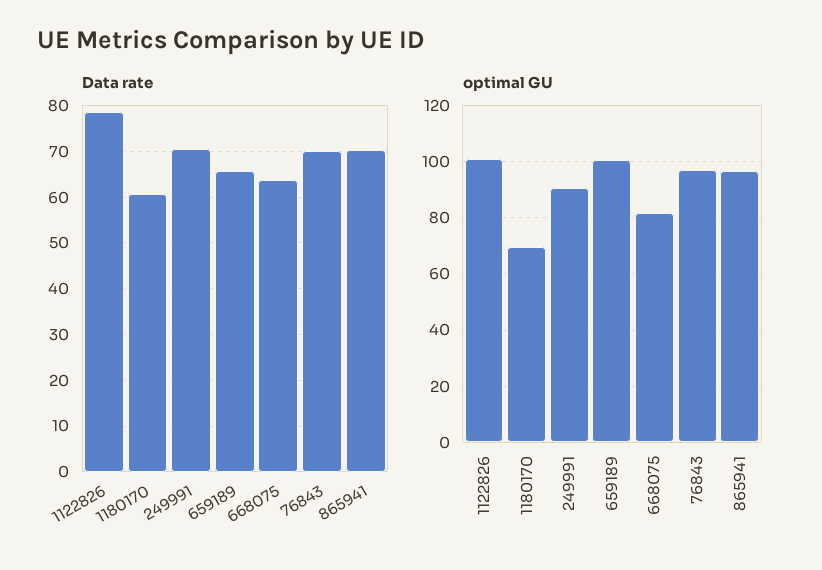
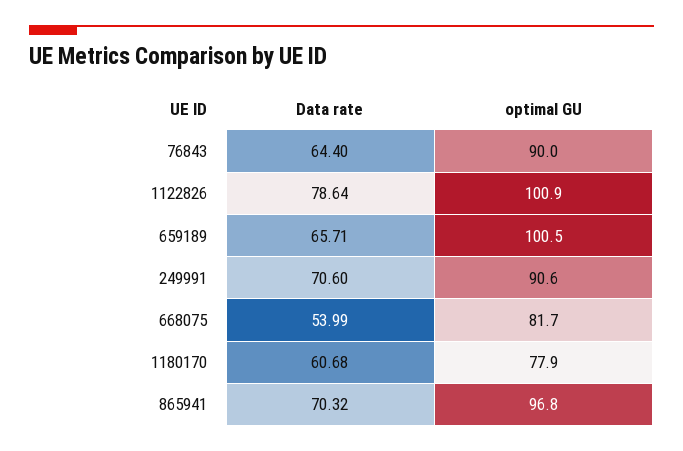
Data rate, 668075: 64 -> 53.99
Data rate, 76843: 70 -> 64.4
optimal GU, 1180170: 70 -> 77.9
optimal GU, 76843: 97.5 -> 90

